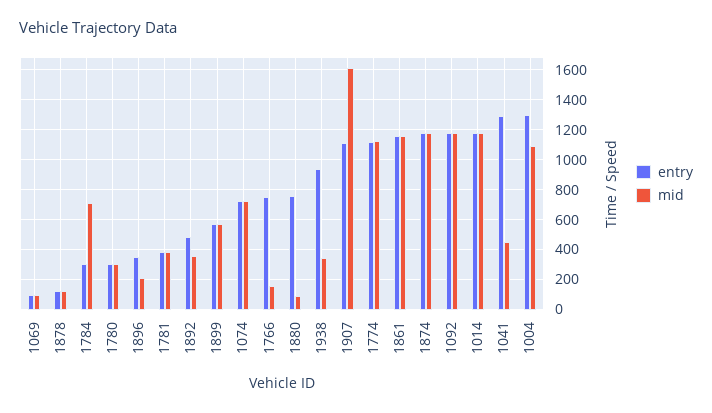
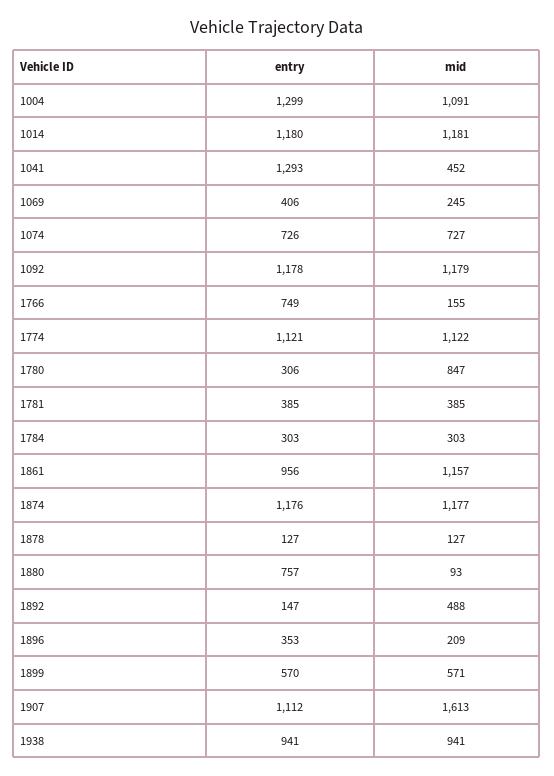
entry, 1069: 100 -> 406
mid, 1069: 100 -> 245
mid, 1784: 700 -> 303
mid, 1780: 300 -> 847
entry, 1892: 500 -> 147
mid, 1892: 350 -> 488
mid, 1938: 350 -> 941
entry, 1861: 1150 -> 956

